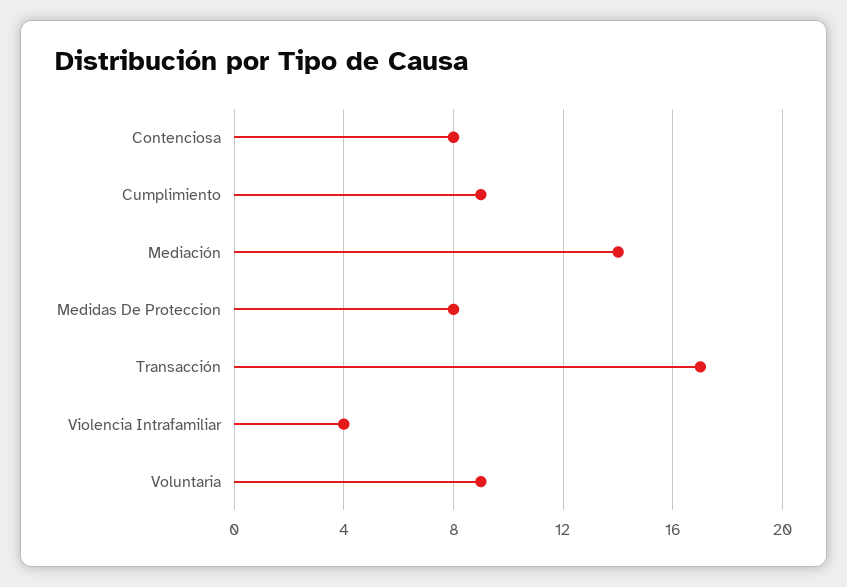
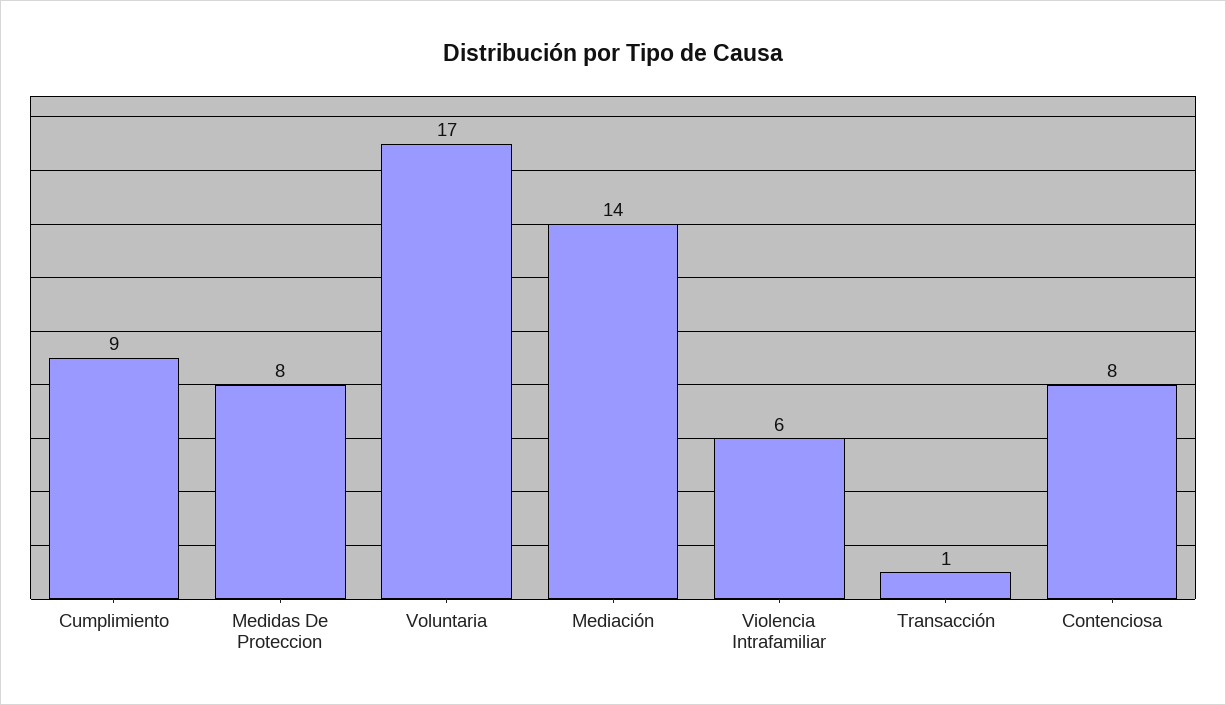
Transacción: 17 -> 1
Violencia Intrafamiliar: 4 -> 6
Voluntaria: 9 -> 17

